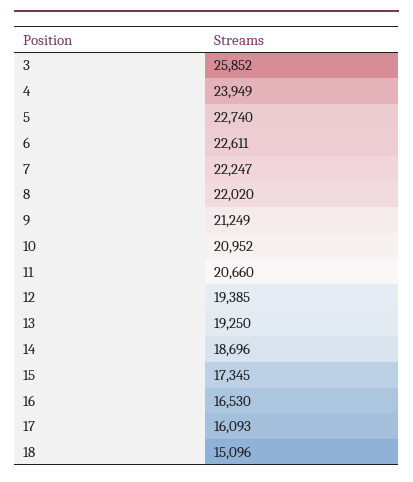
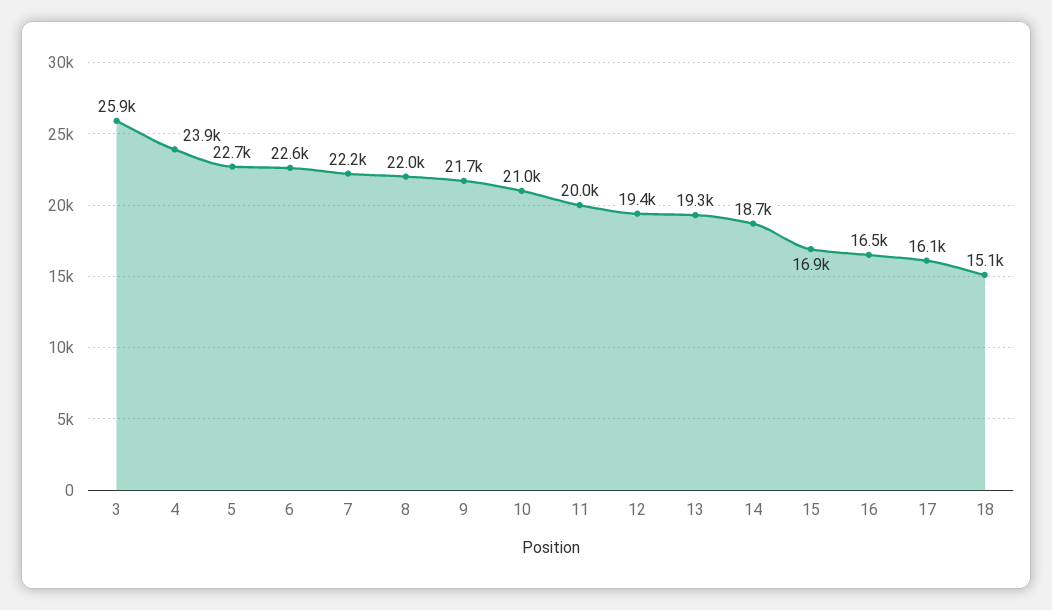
9: 21249 -> 21700
11: 20660 -> 20000
15: 17345 -> 16900

